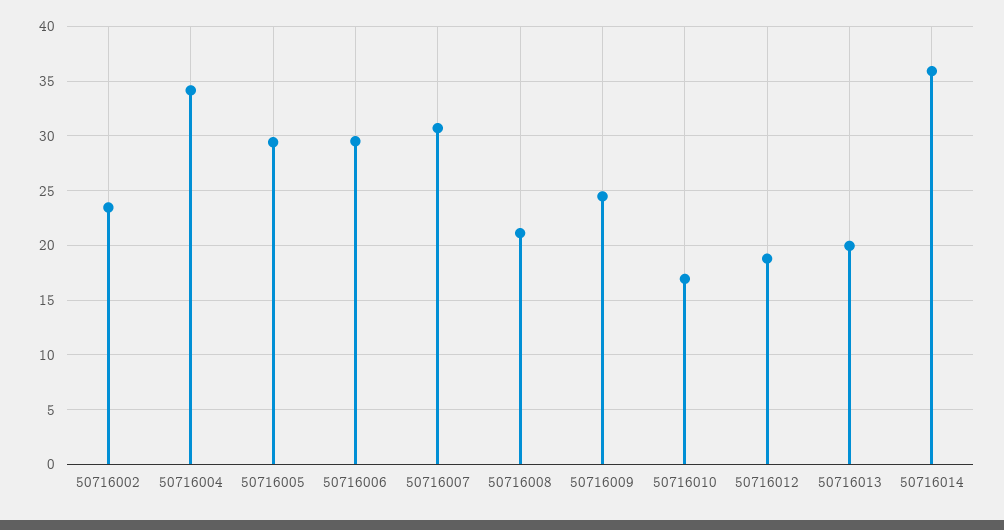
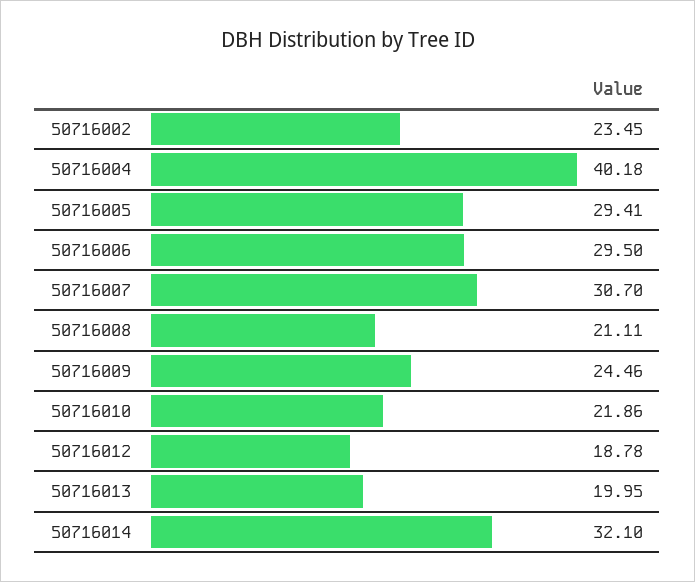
50716004: 34 -> 40.18
50716010: 17 -> 21.86
50716014: 36 -> 32.1

